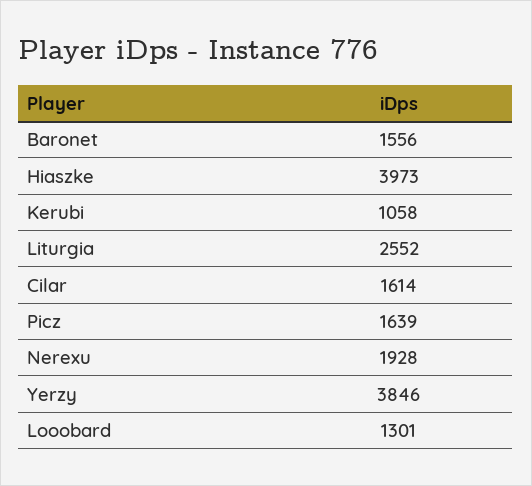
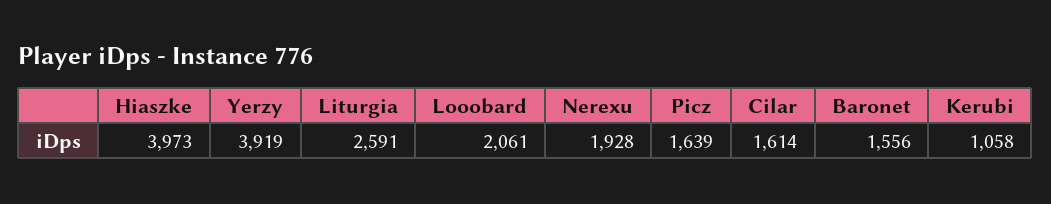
Liturgia: 2552 -> 2591
Yerzy: 3846 -> 3919
Looobard: 1301 -> 2061

